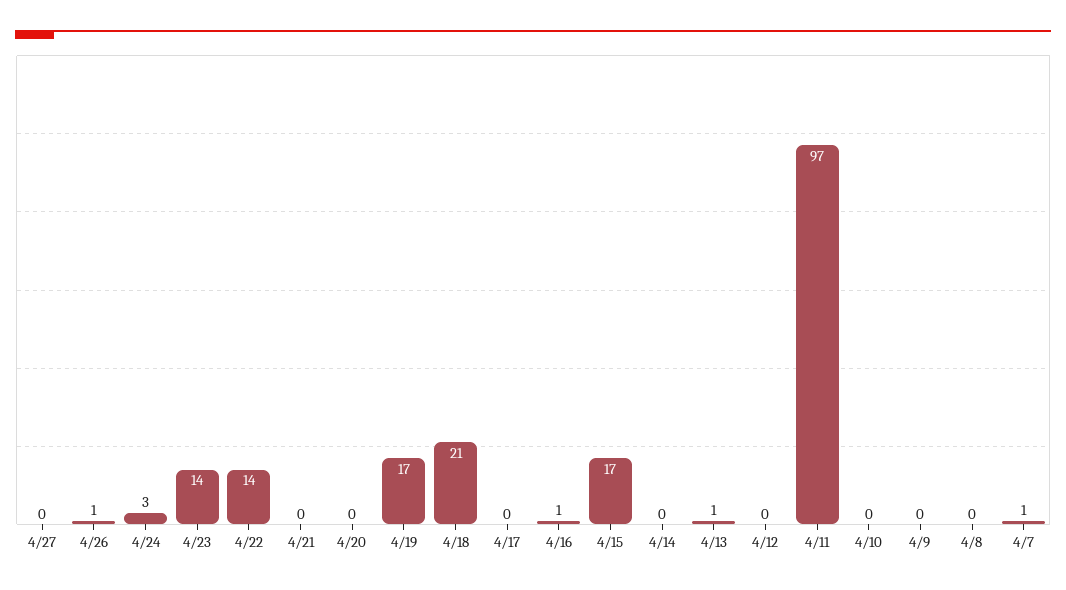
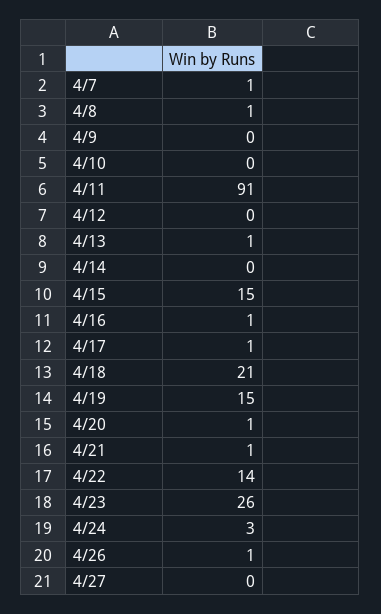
4/23: 14 -> 26
4/21: 0 -> 1
4/20: 0 -> 1
4/19: 17 -> 15
4/17: 0 -> 1
4/15: 17 -> 15
4/11: 97 -> 91
4/8: 0 -> 1

